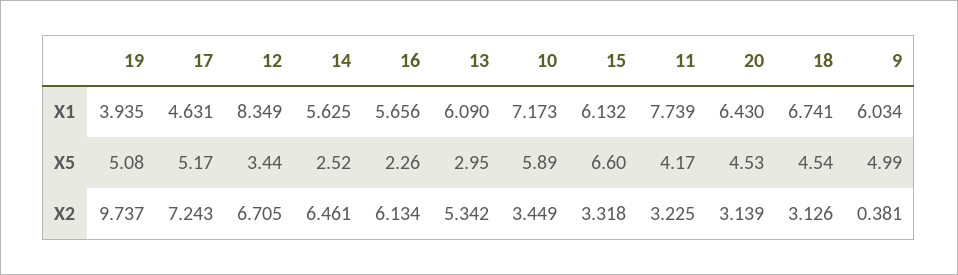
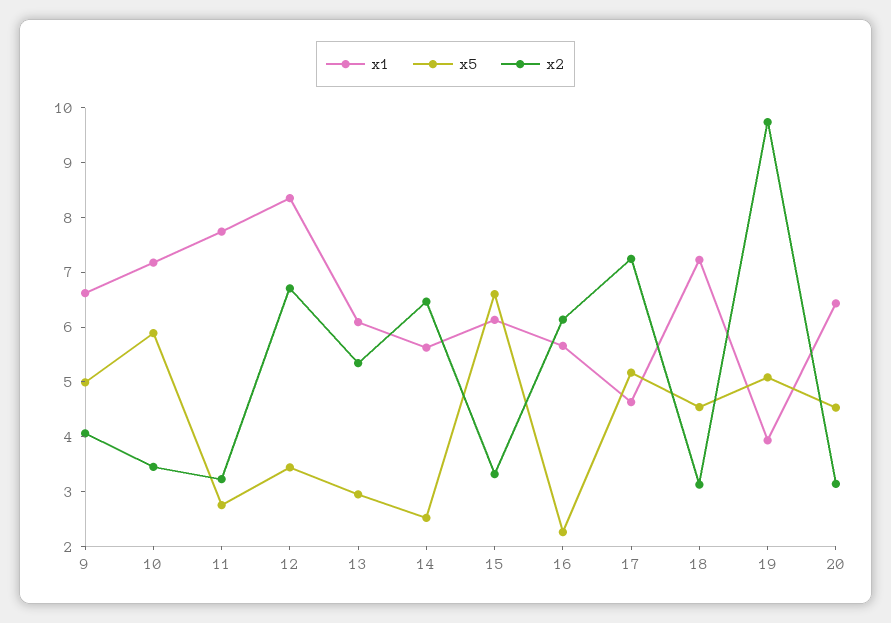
X1, 18: 6.741 -> 7.2
X1, 9: 6.034 -> 6.6
X5, 11: 4.17 -> 2.8
X2, 9: 0.381 -> 4

